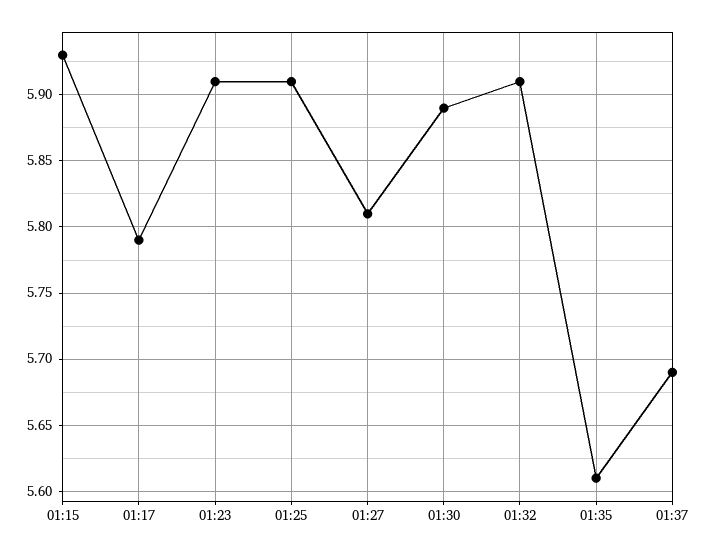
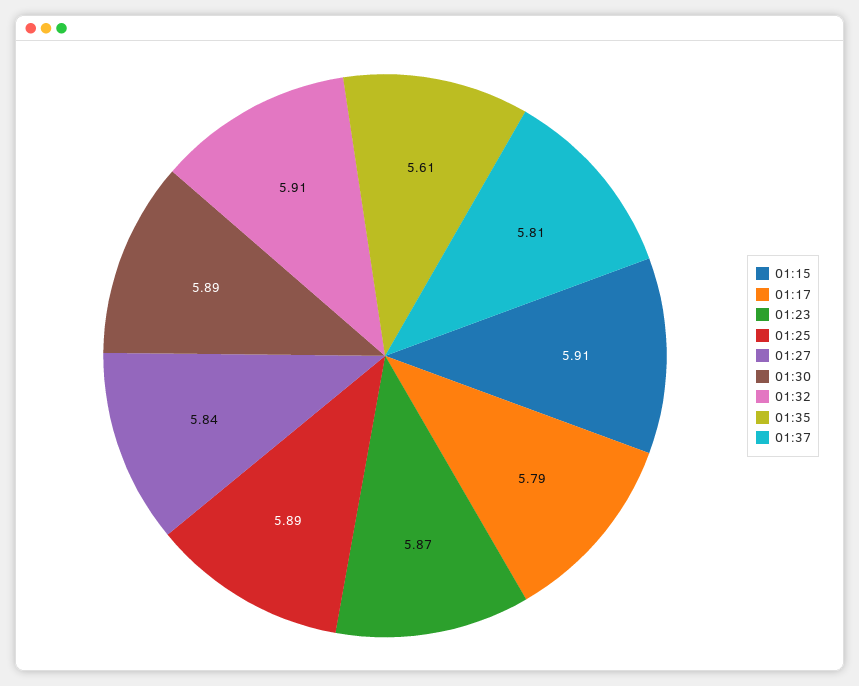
01:15: 5.93 -> 5.91
01:23: 5.91 -> 5.87
01:25: 5.91 -> 5.89
01:27: 5.81 -> 5.84
01:37: 5.69 -> 5.81

